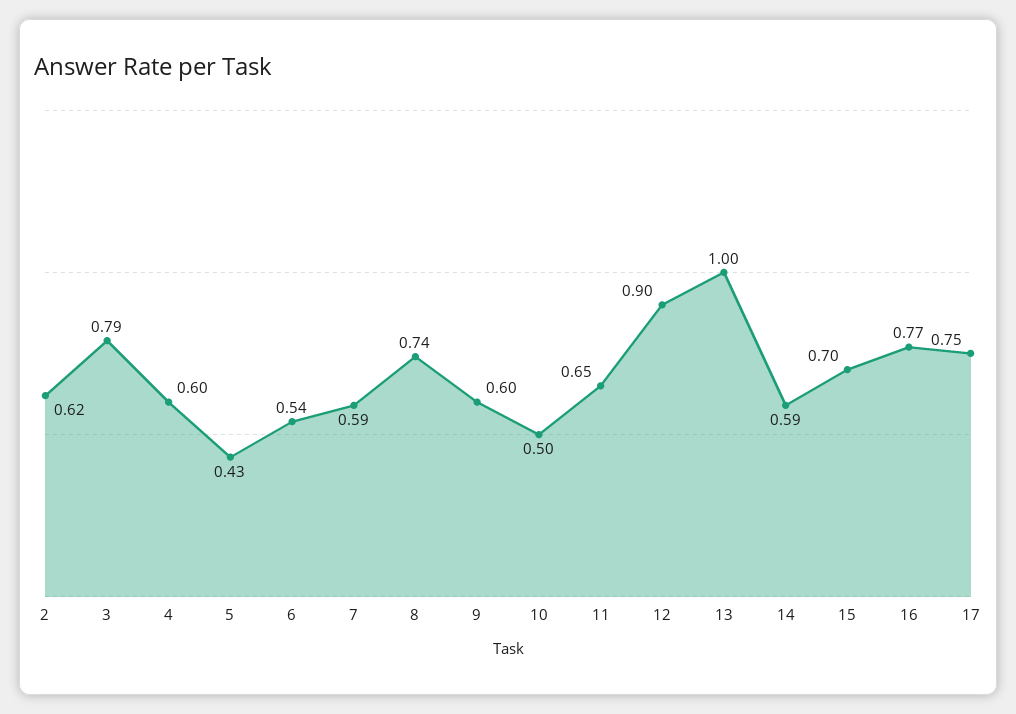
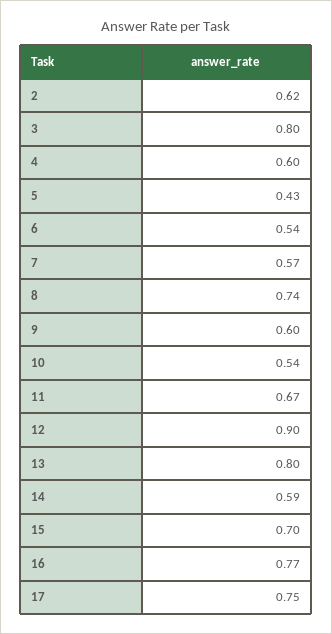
3: 0.79 -> 0.8
7: 0.59 -> 0.57
10: 0.5 -> 0.54
11: 0.65 -> 0.67
13: 1 -> 0.8

